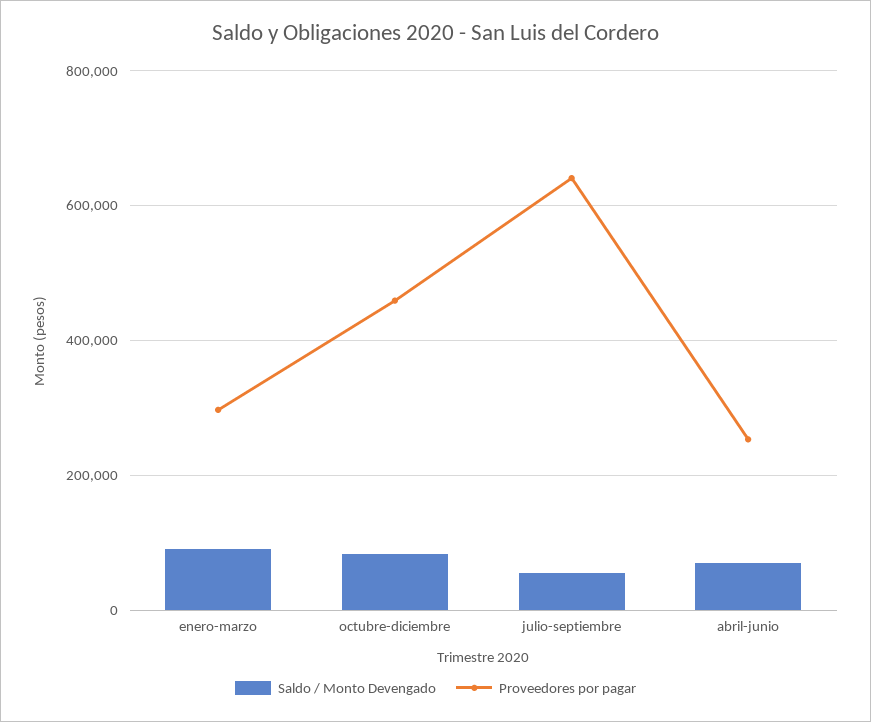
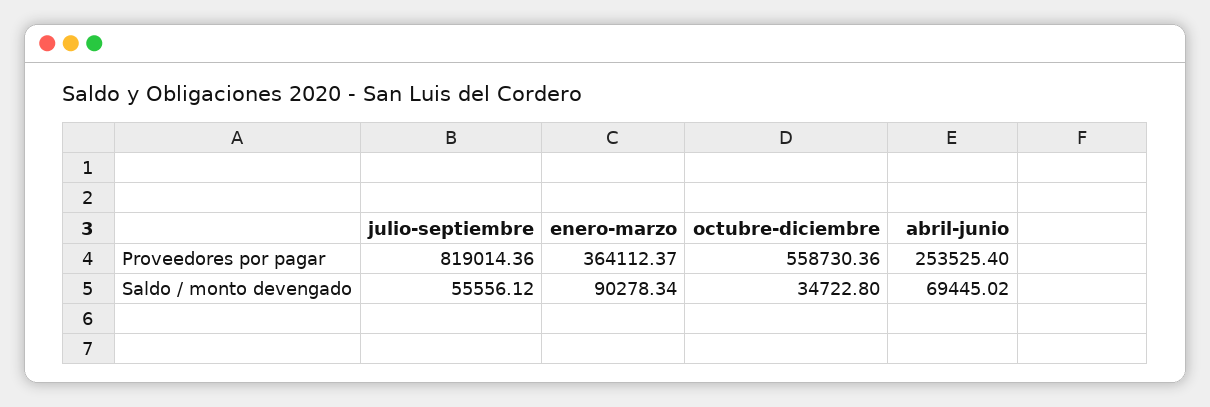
Proveedores por pagar, enero-marzo: 300000 -> 364112.37
Saldo / Monto Devengado, octubre-diciembre: 80000 -> 34722.8
Proveedores por pagar, octubre-diciembre: 460000 -> 558730.36
Proveedores por pagar, julio-septiembre: 640000 -> 819014.36

